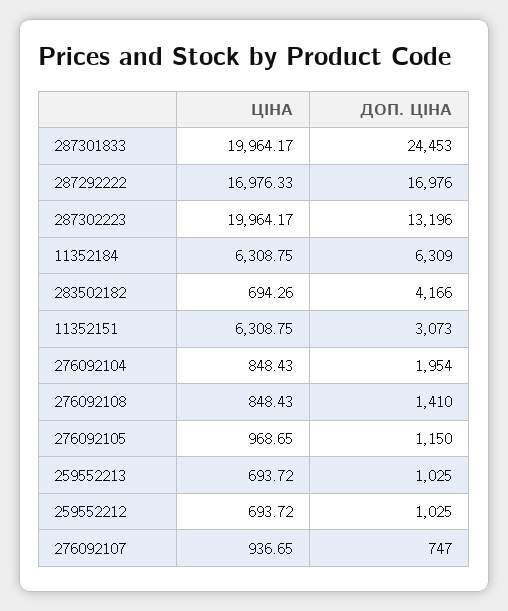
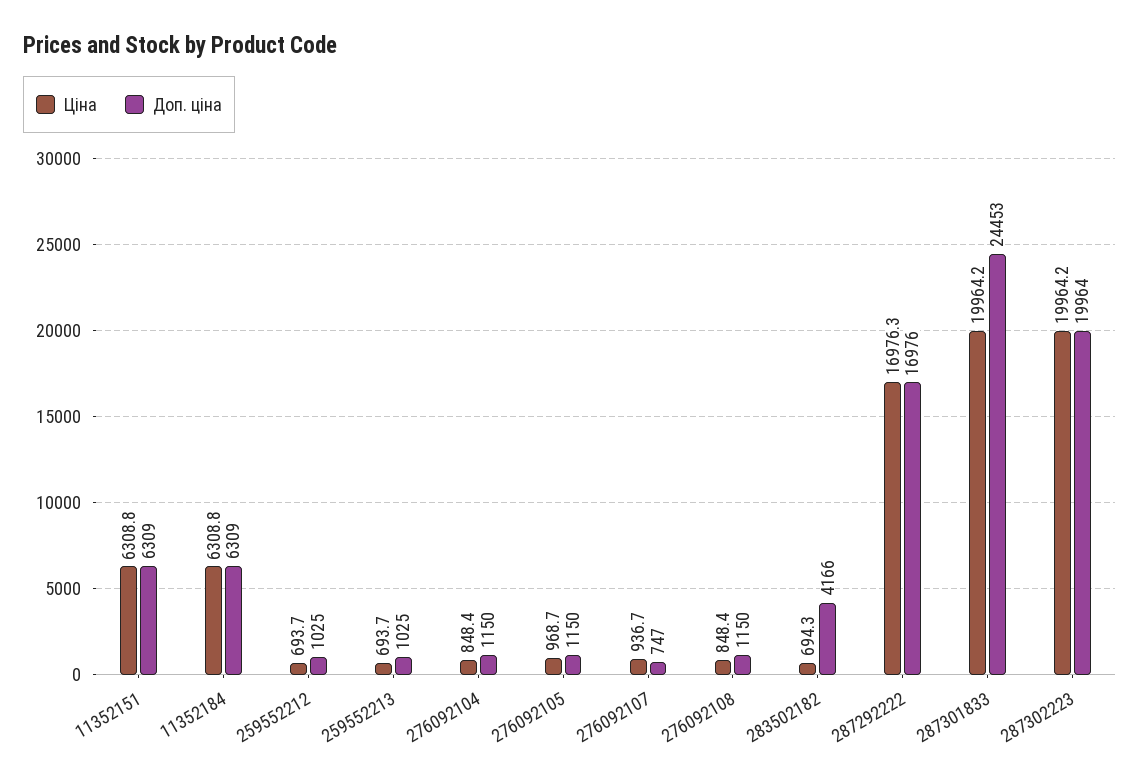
ДОП. ЦІНА, 287302223: 13196 -> 19964
ДОП. ЦІНА, 11352151: 3073 -> 6309
ДОП. ЦІНА, 276092104: 1954 -> 1150
ДОП. ЦІНА, 276092108: 1410 -> 1150

